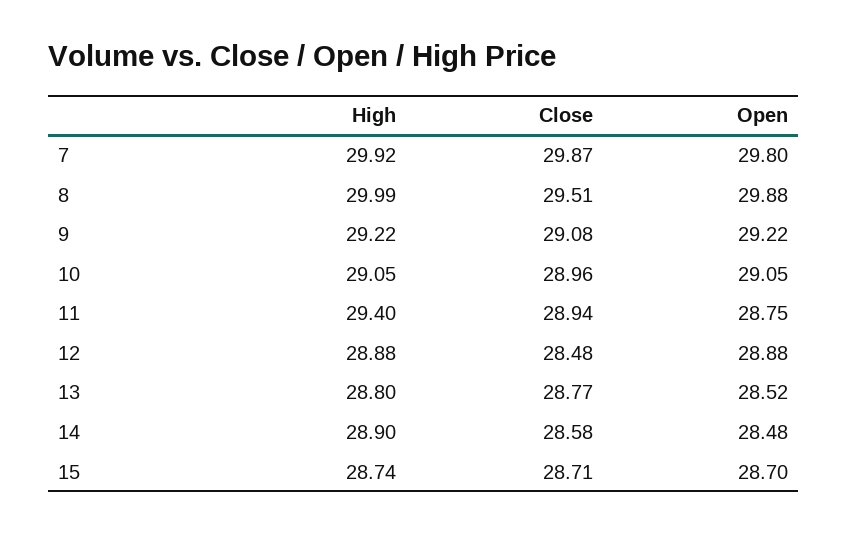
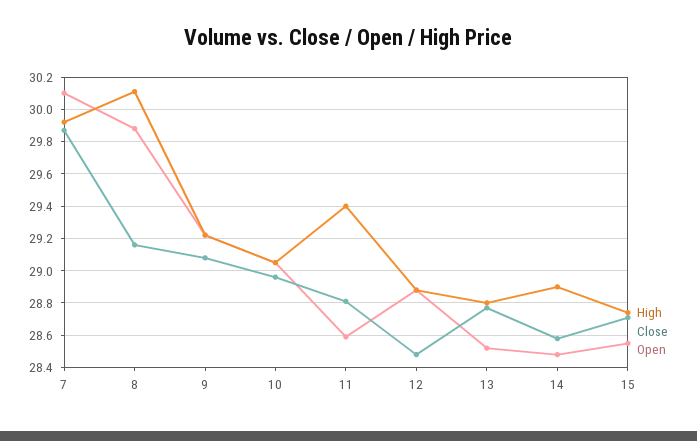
Open, 7: 29.8 -> 30.1
High, 8: 29.99 -> 30.1
Close, 8: 29.51 -> 29.15
Close, 11: 28.94 -> 28.8
Open, 11: 28.75 -> 28.6
Open, 15: 28.7 -> 28.55

